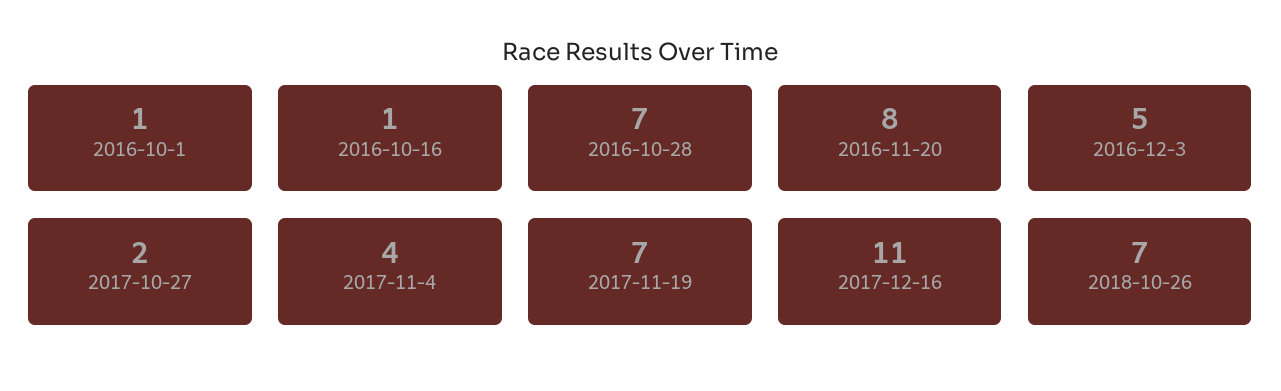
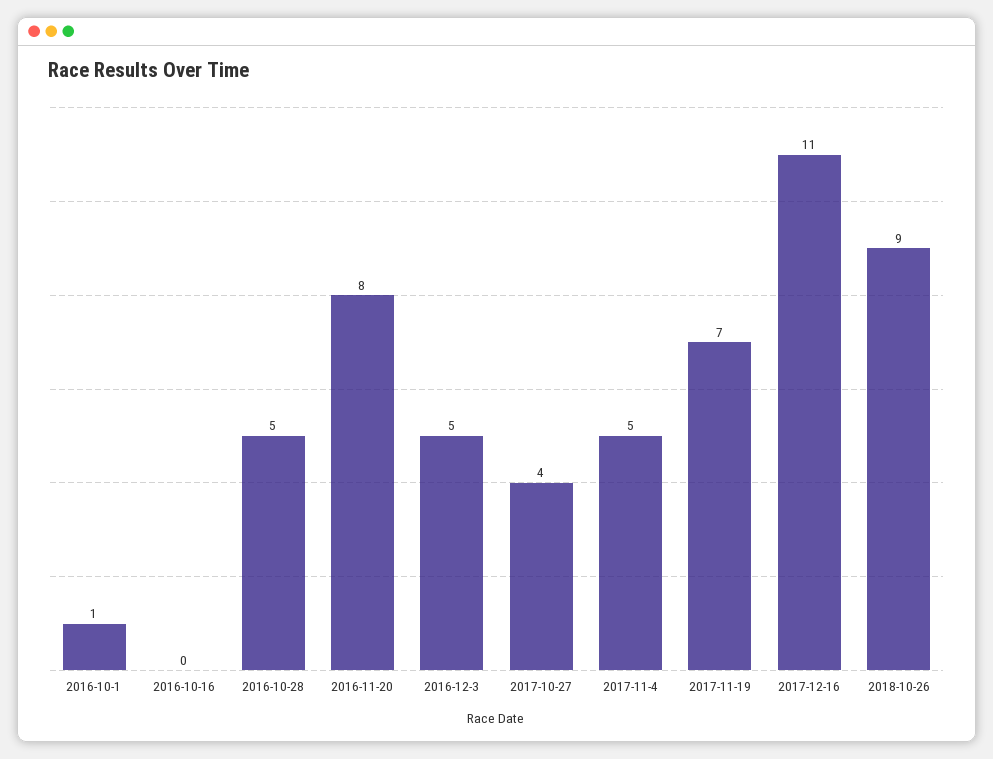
2016-10-16: 1 -> 0
2016-10-28: 7 -> 5
2017-10-27: 2 -> 4
2017-11-4: 4 -> 5
2018-10-26: 7 -> 9

